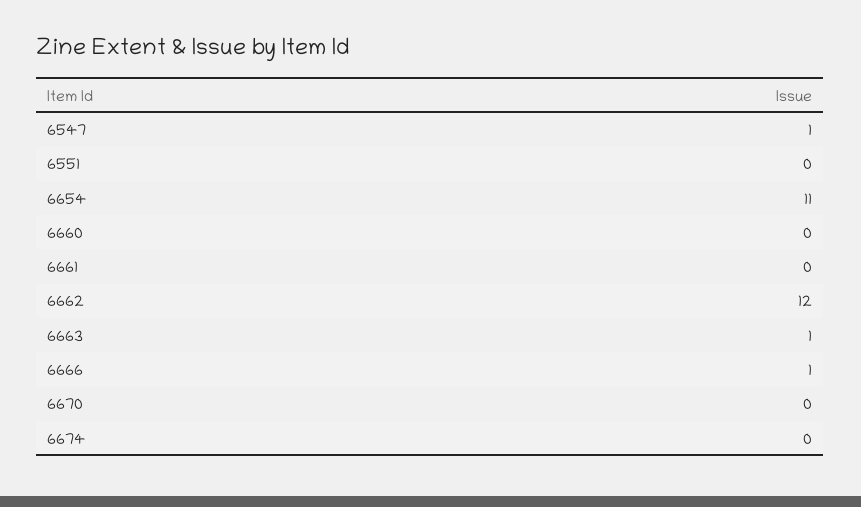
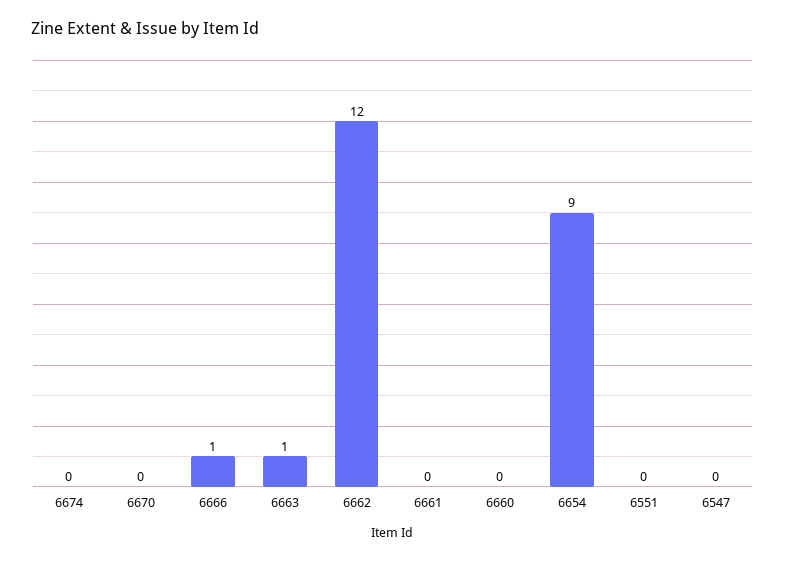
6547: 1 -> 0
6654: 11 -> 9

